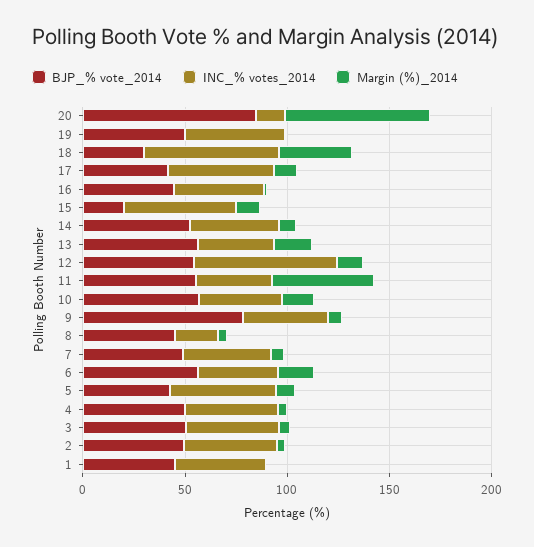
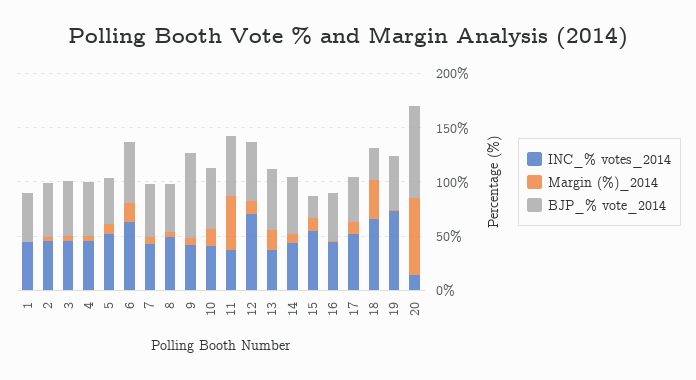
INC_% votes_2014, 19: 50 -> 70
INC_% votes_2014, 8: 20 -> 50
INC_% votes_2014, 6: 40 -> 60

